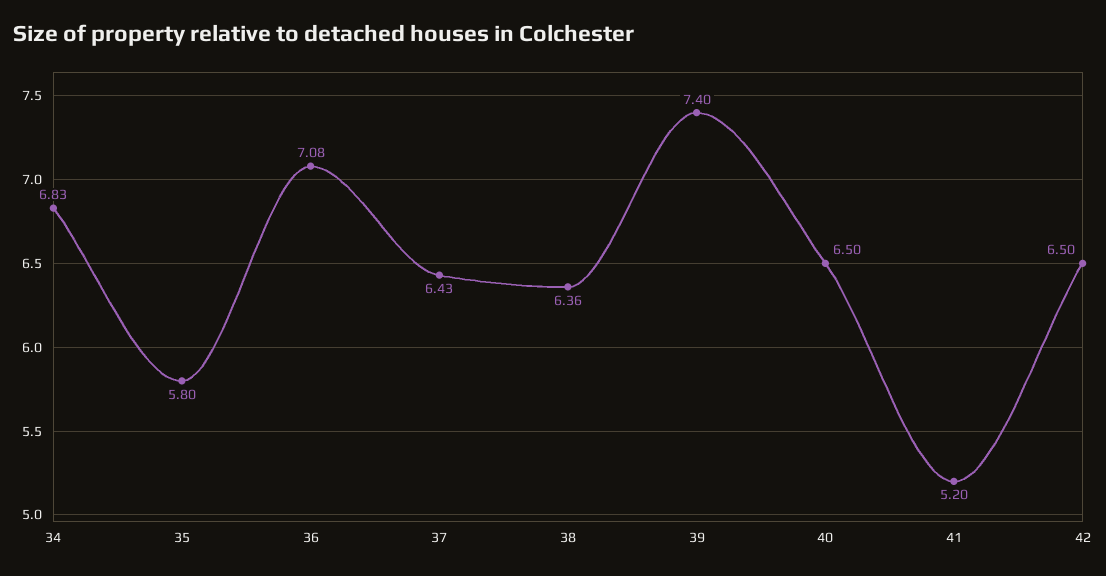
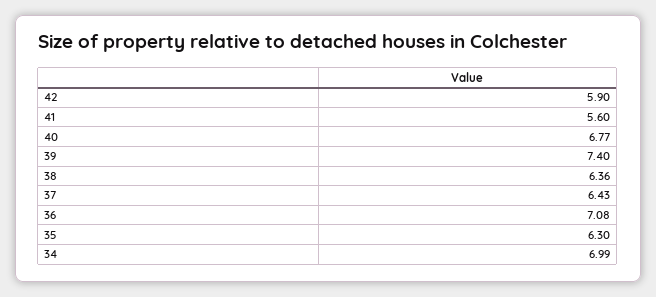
34: 6.83 -> 6.99
35: 5.8 -> 6.3
40: 6.5 -> 6.77
41: 5.2 -> 5.6
42: 6.5 -> 5.9

